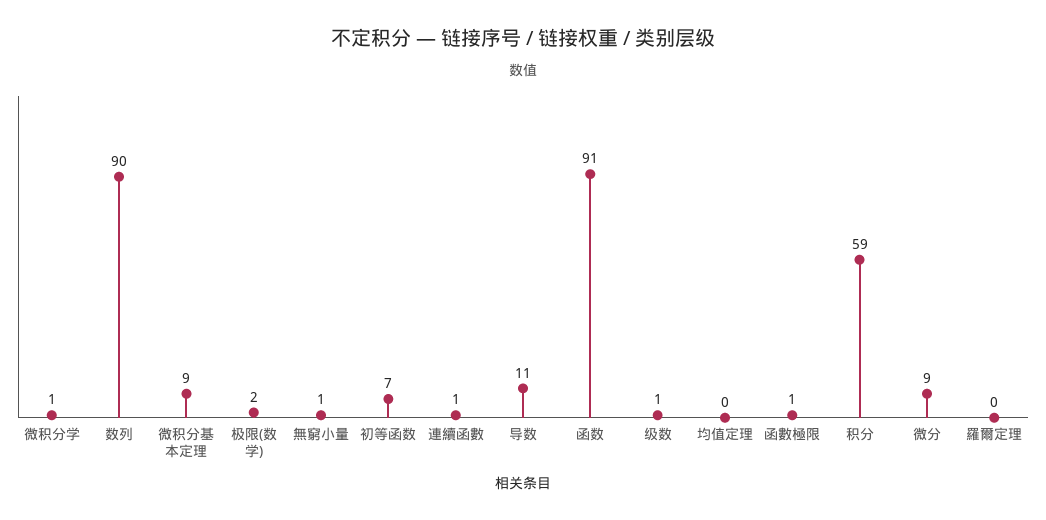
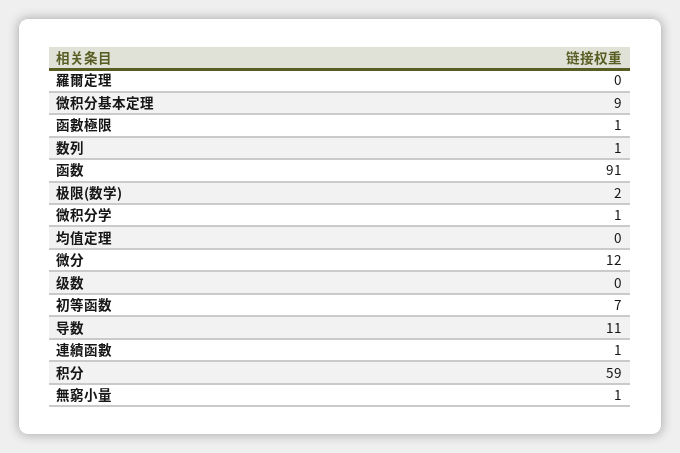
数列: 90 -> 1
级数: 1 -> 0
微分: 9 -> 12

